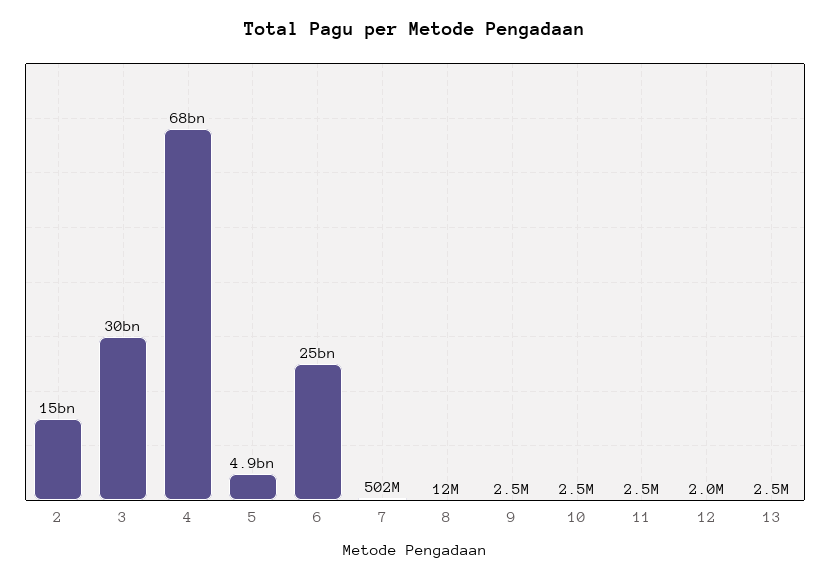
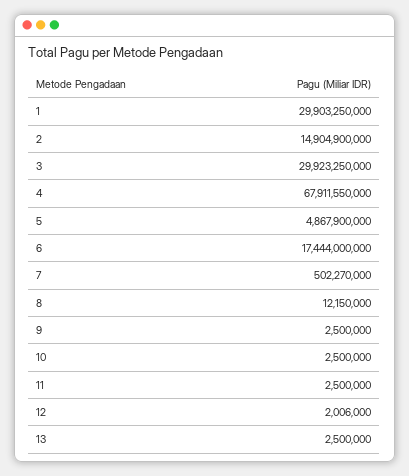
6: 25000000000 -> 17444000000
1: none -> 29903250000

